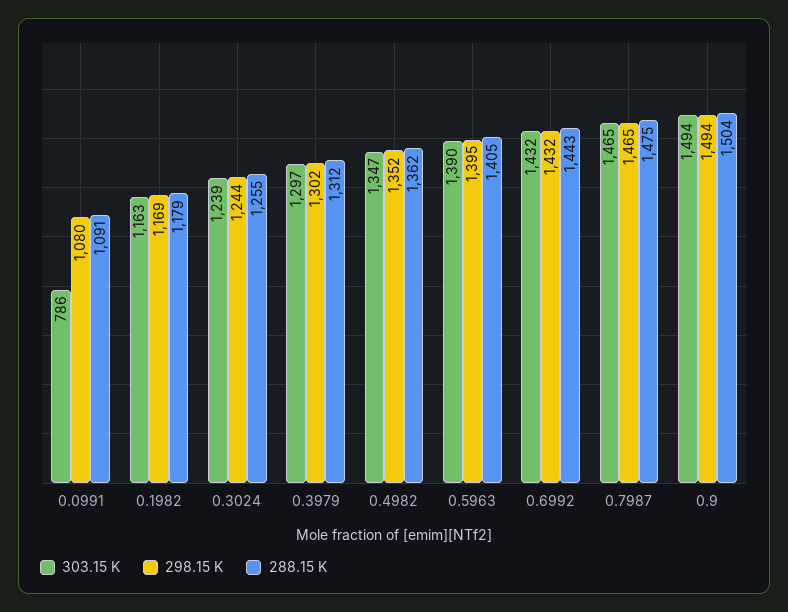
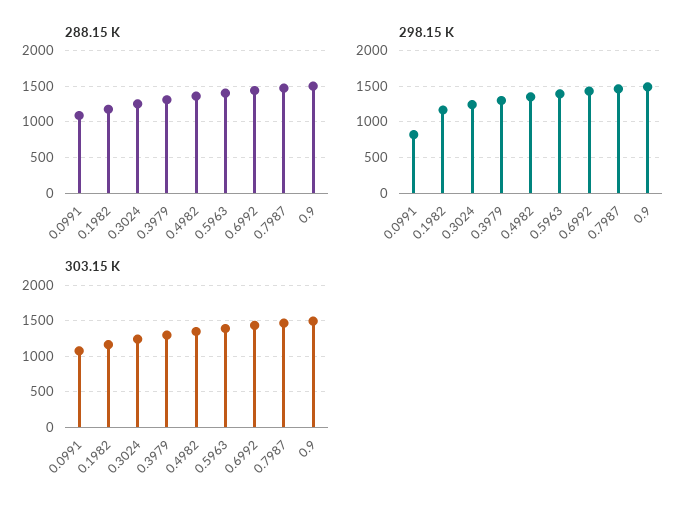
303.15 K, 0.0991: 786 -> 1100
298.15 K, 0.0991: 1080 -> 800

